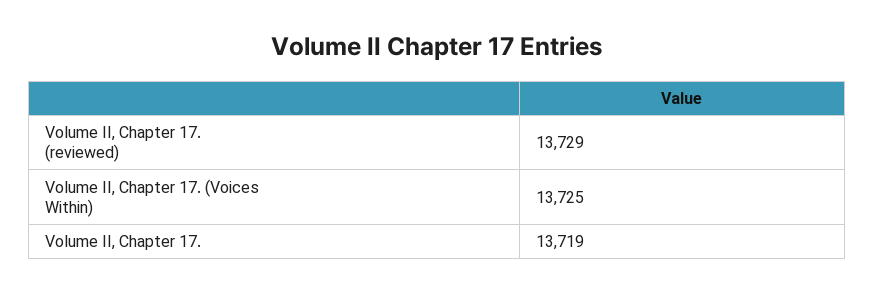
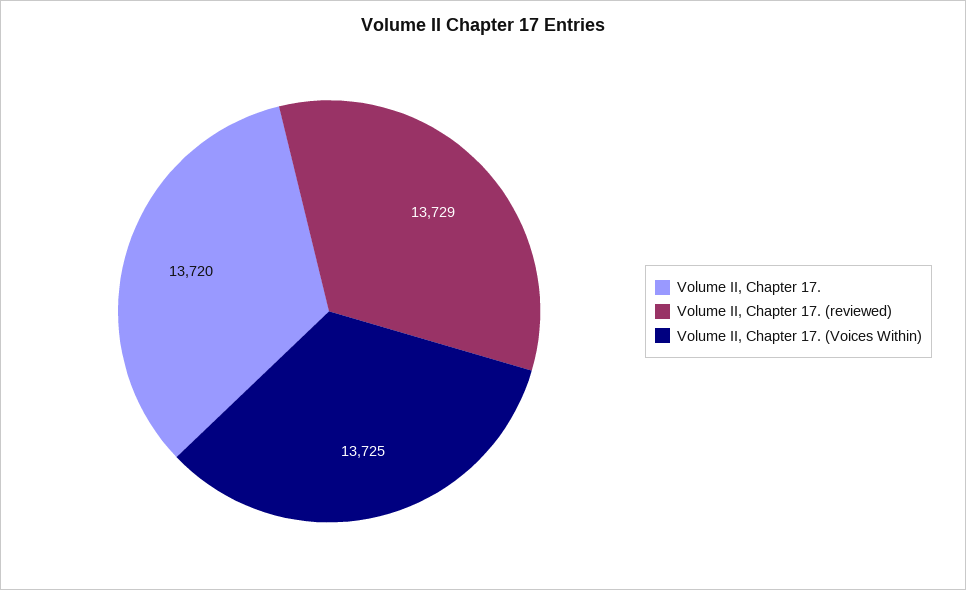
Volume II, Chapter 17.: 13719 -> 13720

